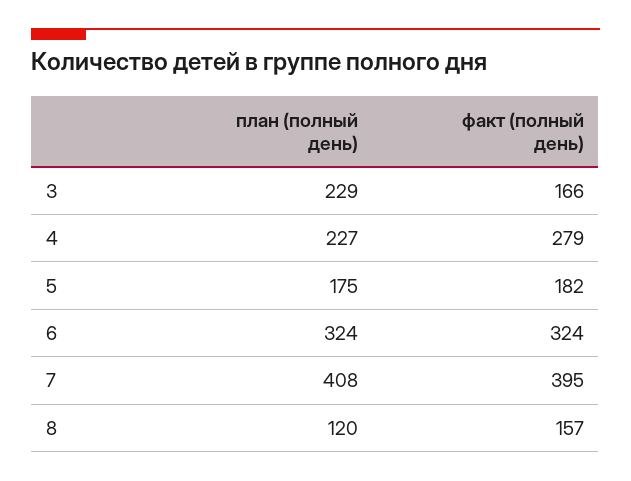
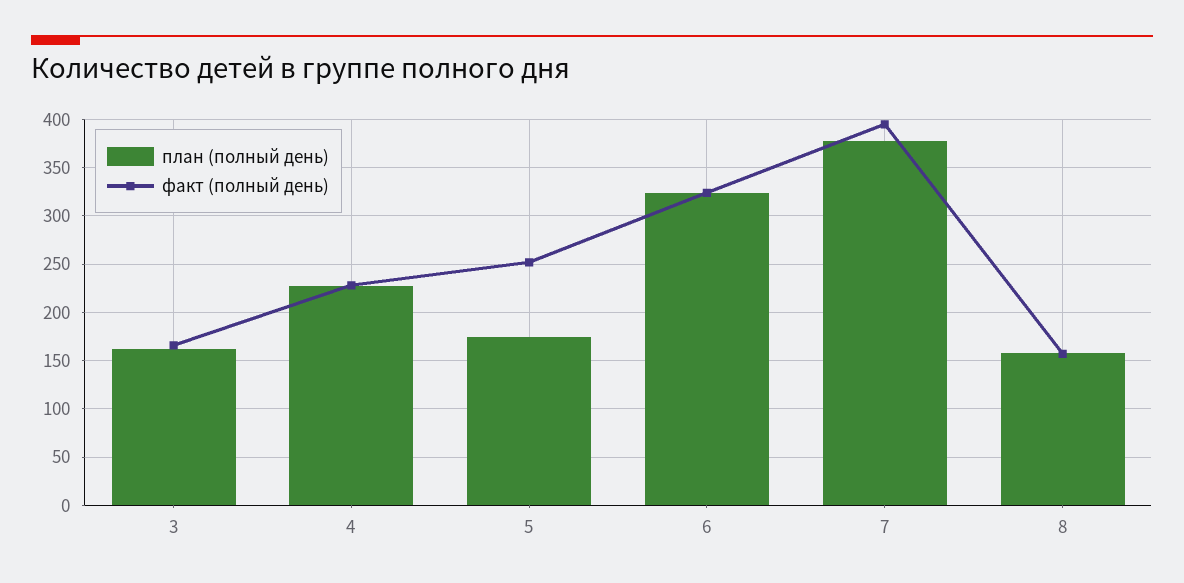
план (полный день), 3: 229 -> 160
факт (полный день), 4: 279 -> 230
факт (полный день), 5: 182 -> 250
план (полный день), 7: 408 -> 380
план (полный день), 8: 120 -> 160

